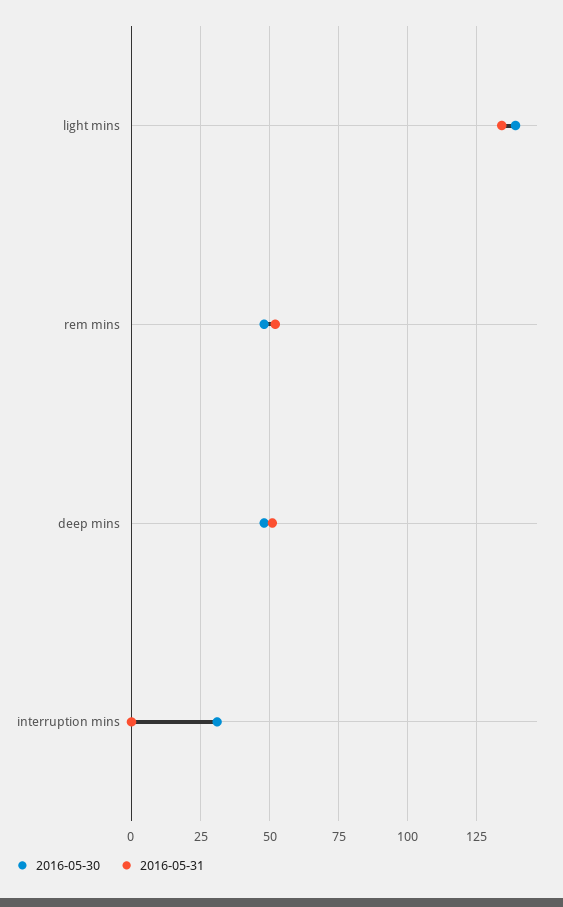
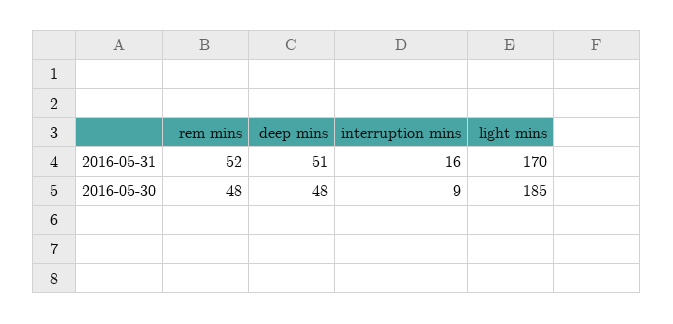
2016-05-30, light mins: 140 -> 185
2016-05-31, light mins: 135 -> 170
2016-05-30, interruption mins: 30 -> 9
2016-05-31, interruption mins: 0 -> 16

